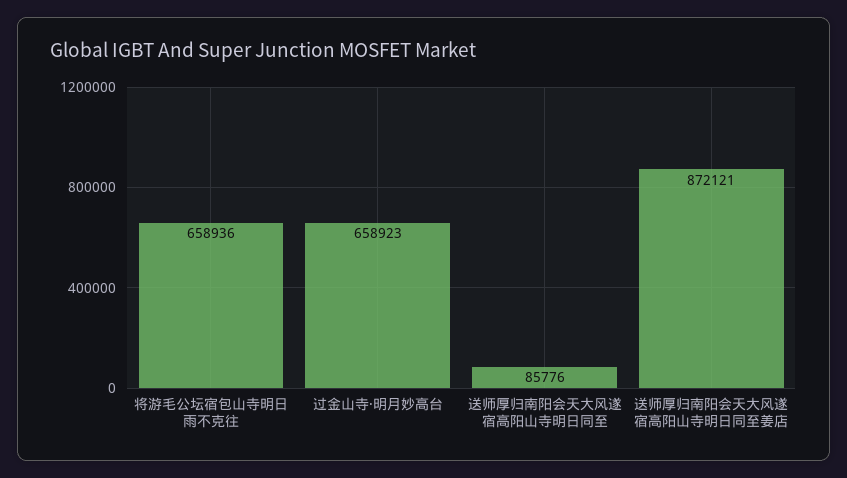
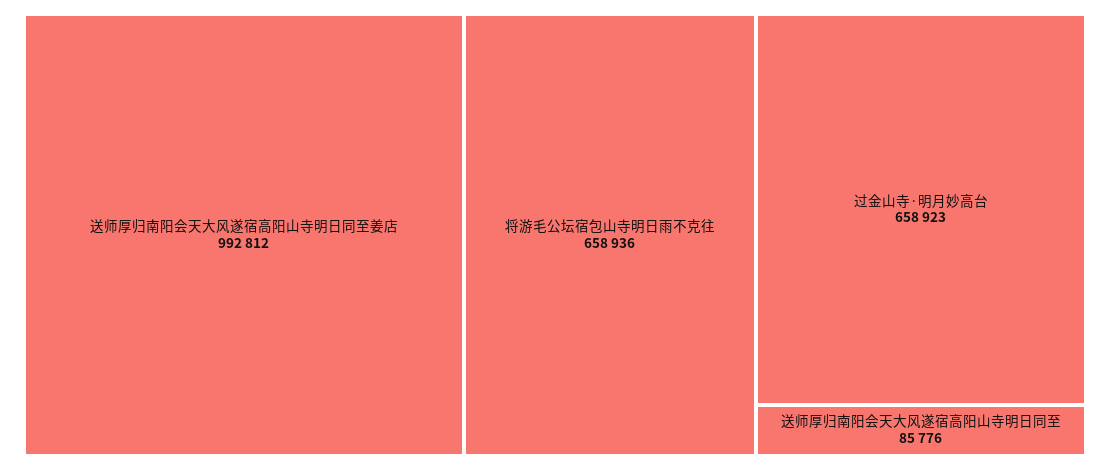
送师厚归南阳会天大风遂宿高阳山寺明日同至姜店: 872121 -> 992812

